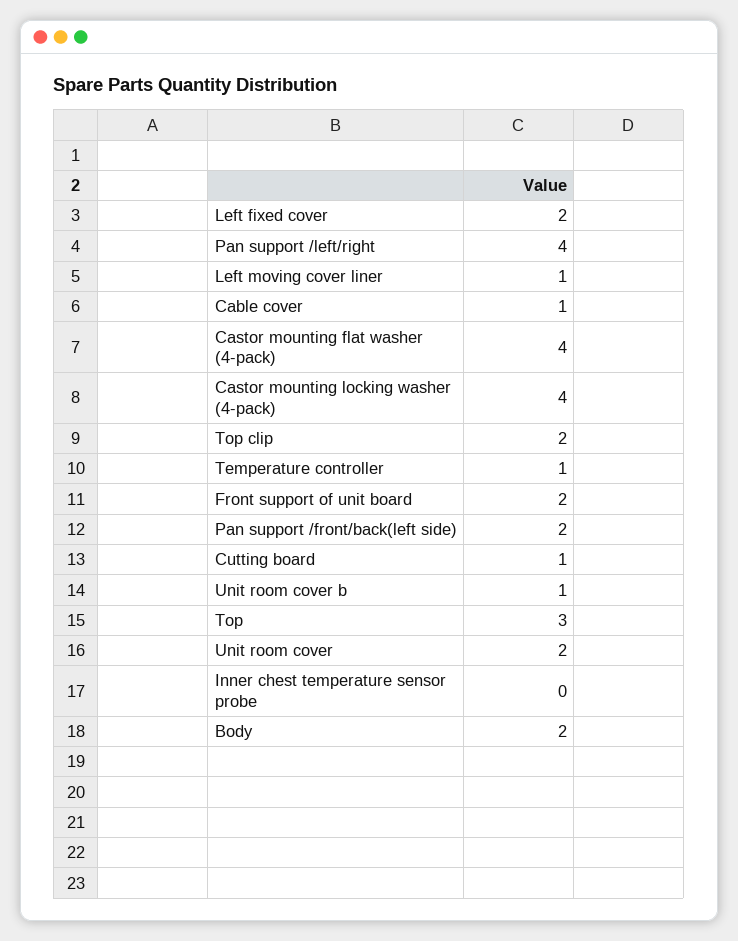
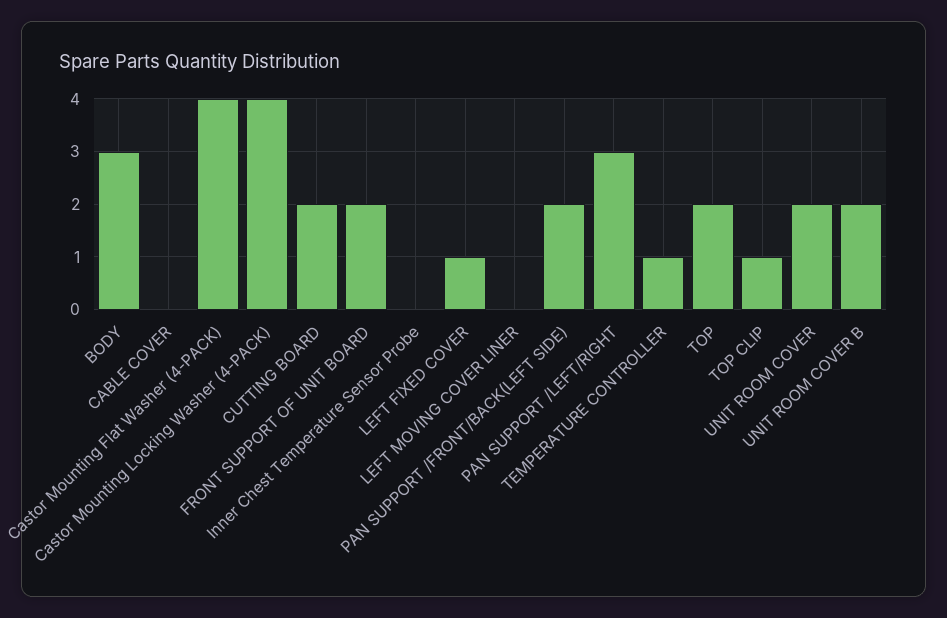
Left fixed cover: 2 -> 1
Pan support /left/right: 4 -> 3
Left moving cover liner: 1 -> 0
Cable cover: 1 -> 0
Top clip: 2 -> 1
Cutting board: 1 -> 2
Unit room cover b: 1 -> 2
Top: 3 -> 2
Body: 2 -> 3

